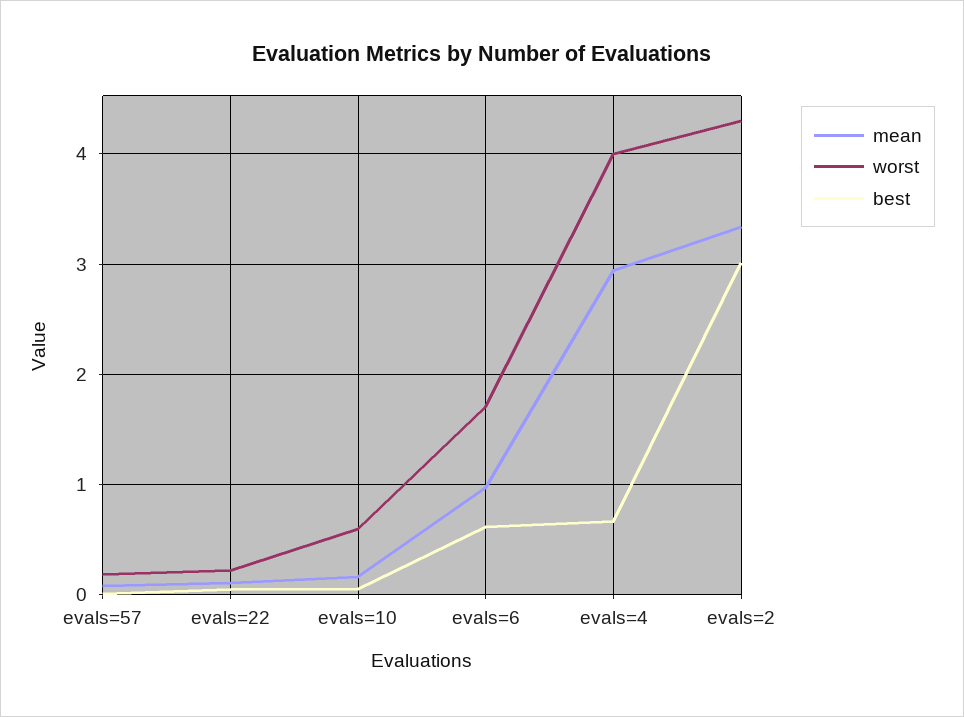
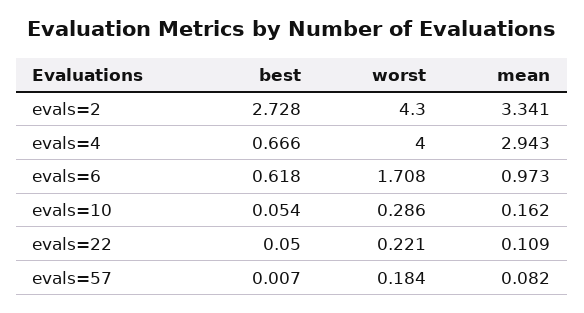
worst, evals=10: 0.6 -> 0.286
best, evals=2: 3 -> 2.728

